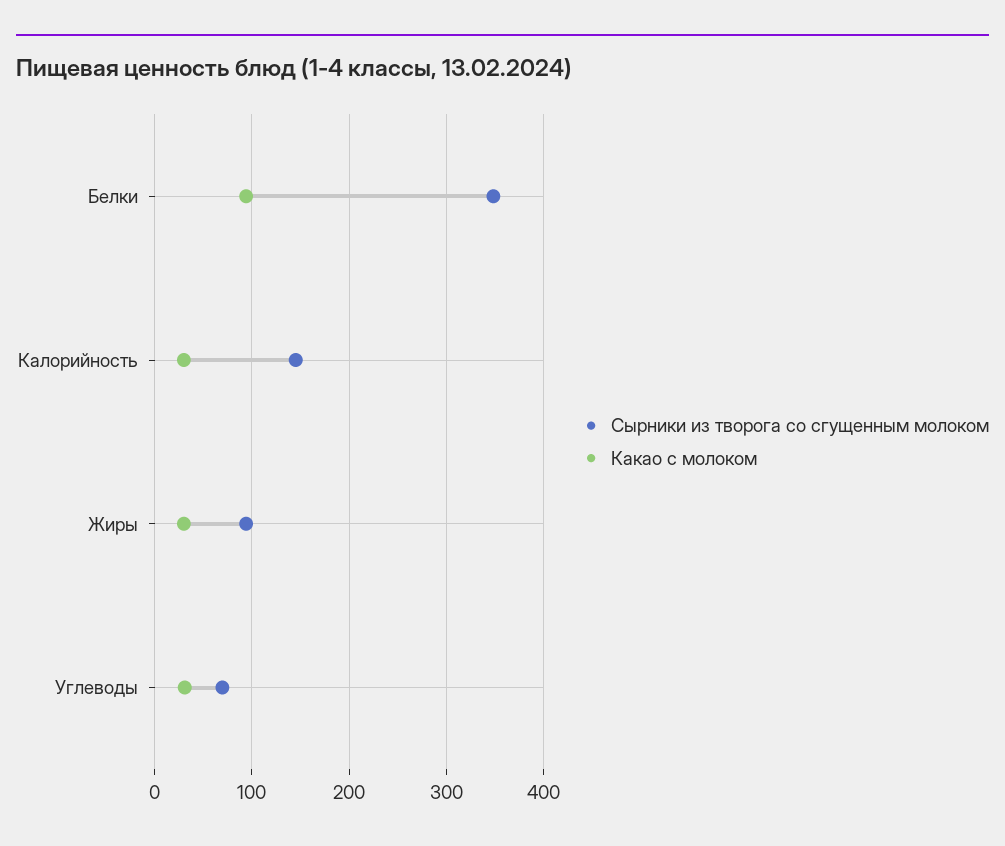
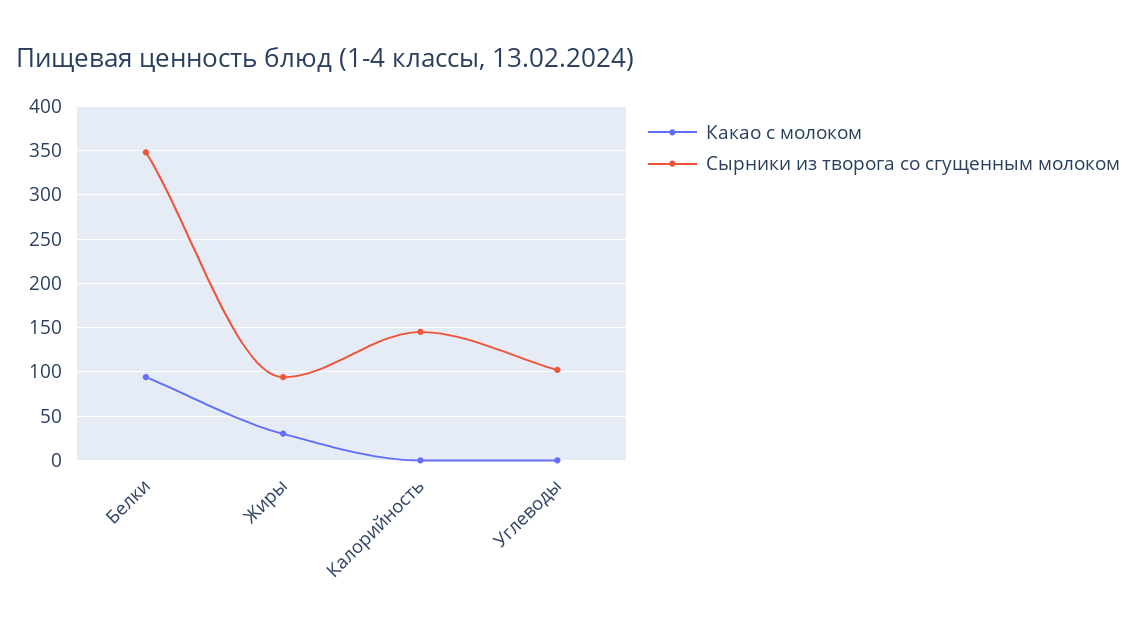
Какао с молоком, Калорийность: 30 -> 0
Сырники из творога со сгущенным молоком, Углеводы: 70 -> 100
Какао с молоком, Углеводы: 30 -> 0

